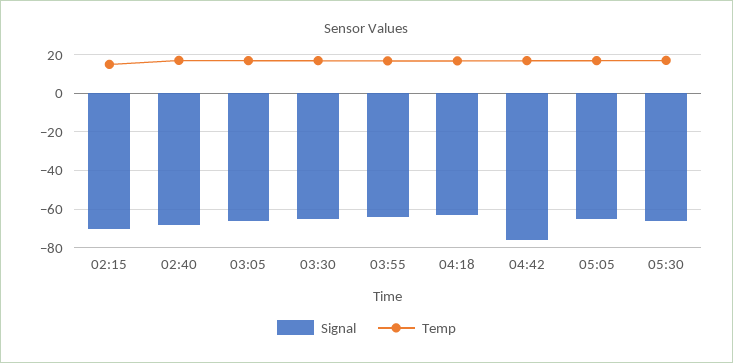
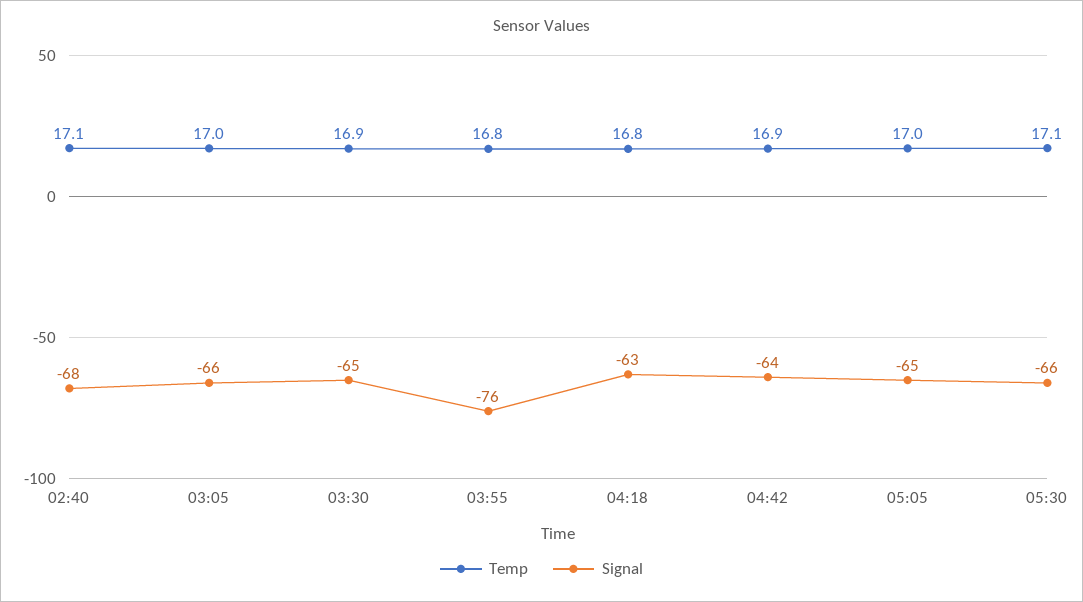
Signal, 02:15: -70 -> none
Temp, 02:15: 15 -> none
Signal, 03:55: -65 -> -76
Signal, 04:42: -75 -> -64

